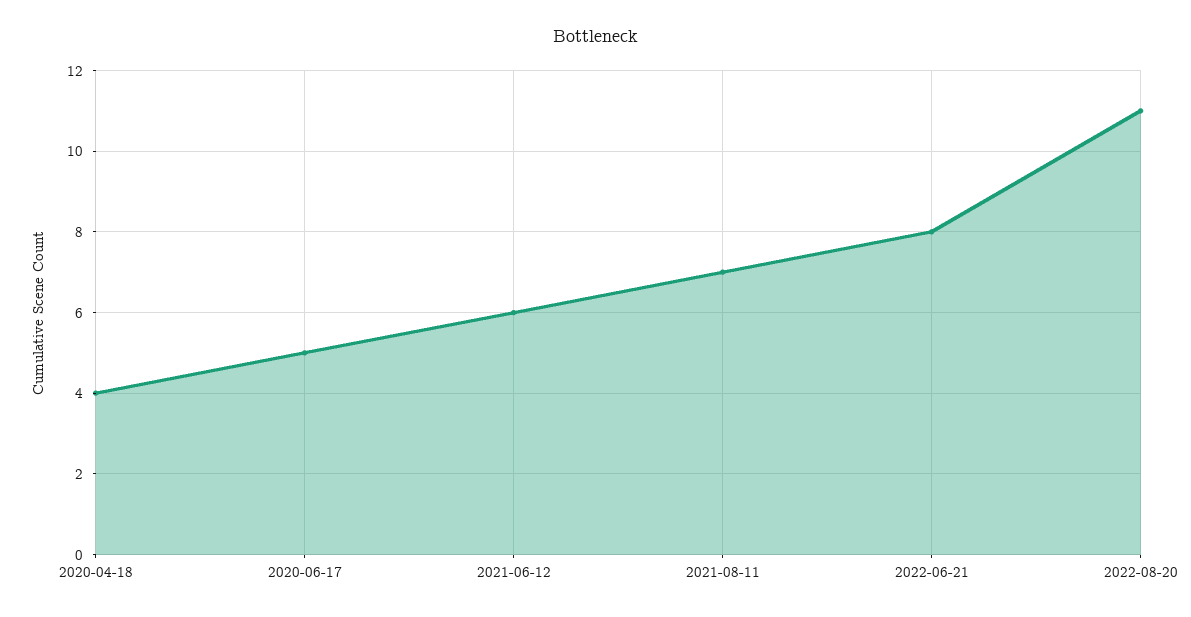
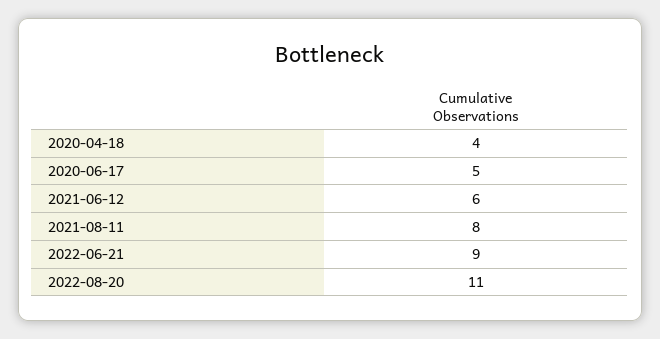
2021-08-11: 7 -> 8
2022-06-21: 8 -> 9

